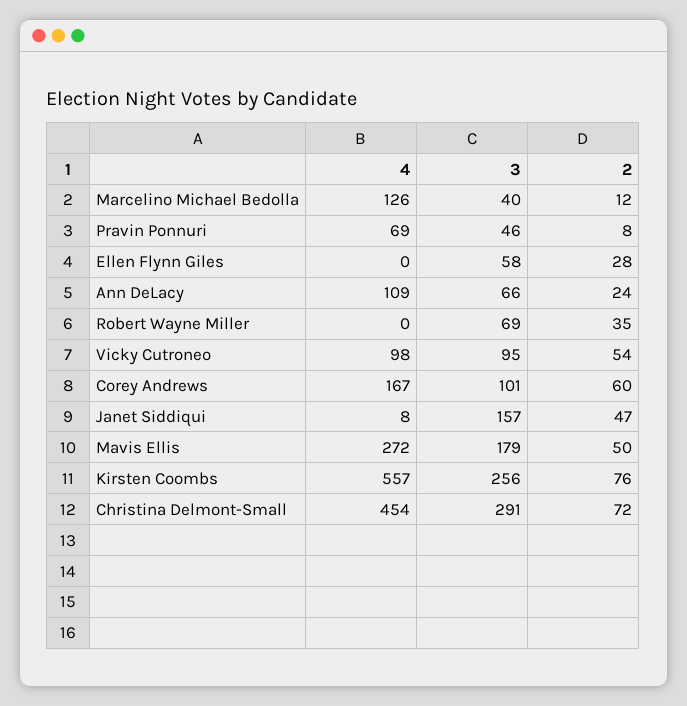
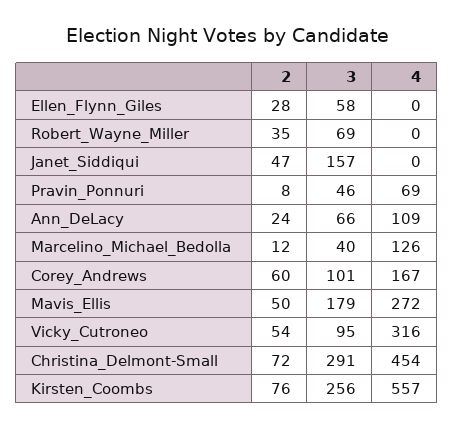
4, Vicky Cutroneo: 98 -> 316
4, Janet Siddiqui: 8 -> 0

